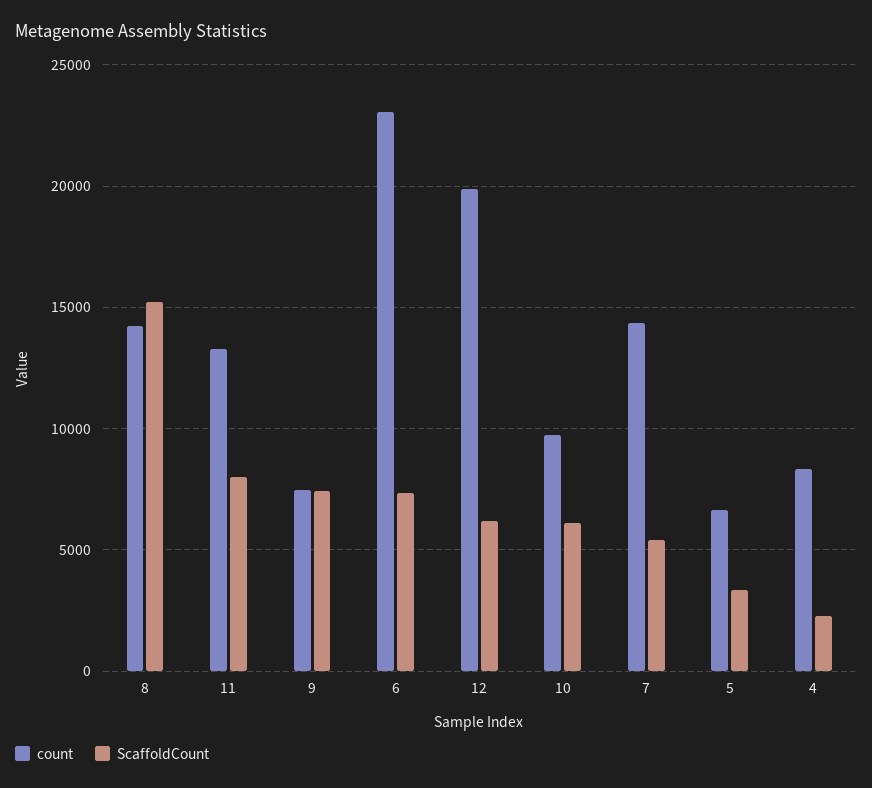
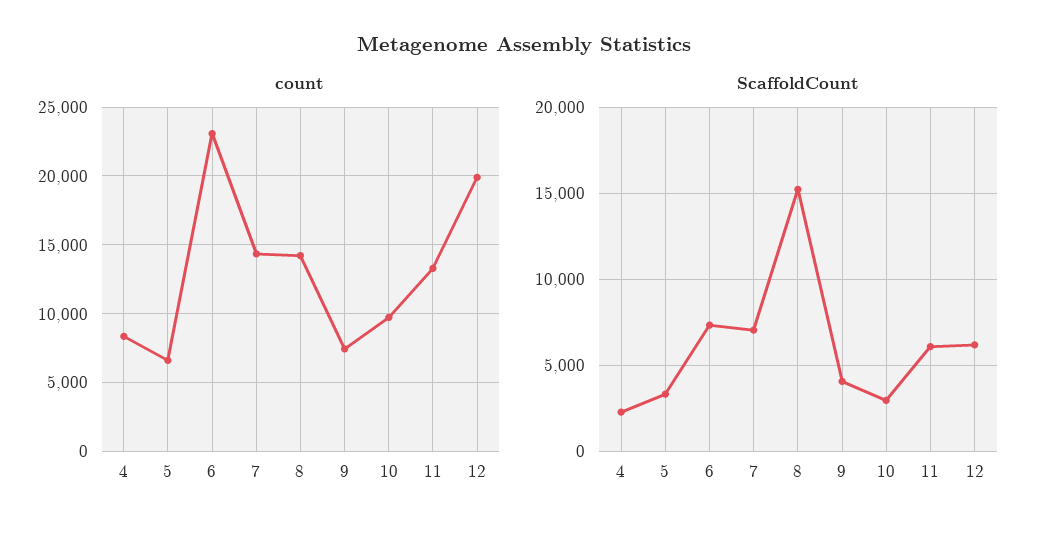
ScaffoldCount, 11: 8000 -> 6000
ScaffoldCount, 9: 7500 -> 4000
ScaffoldCount, 10: 6000 -> 3000
ScaffoldCount, 7: 5500 -> 7000

